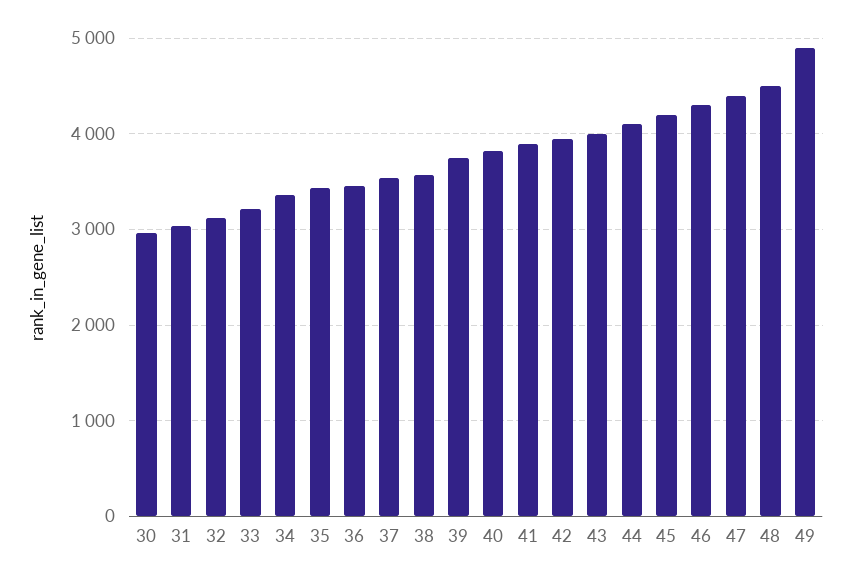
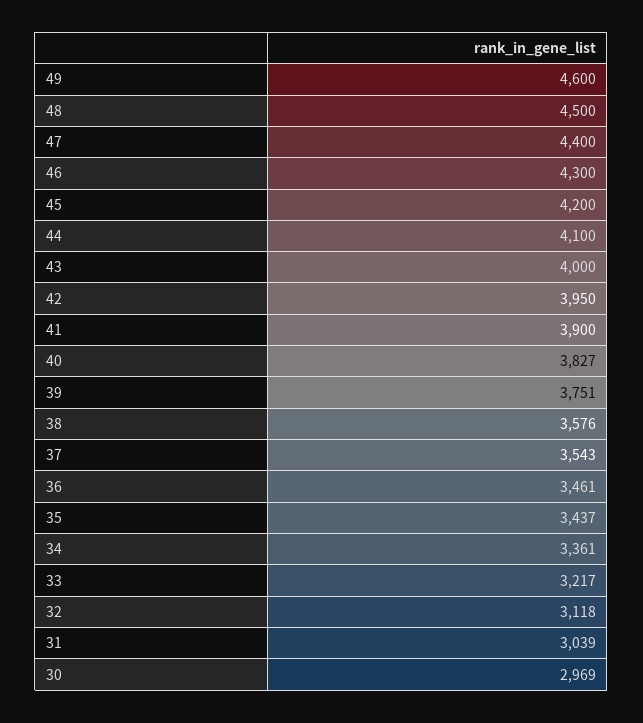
49: 4900 -> 4600

